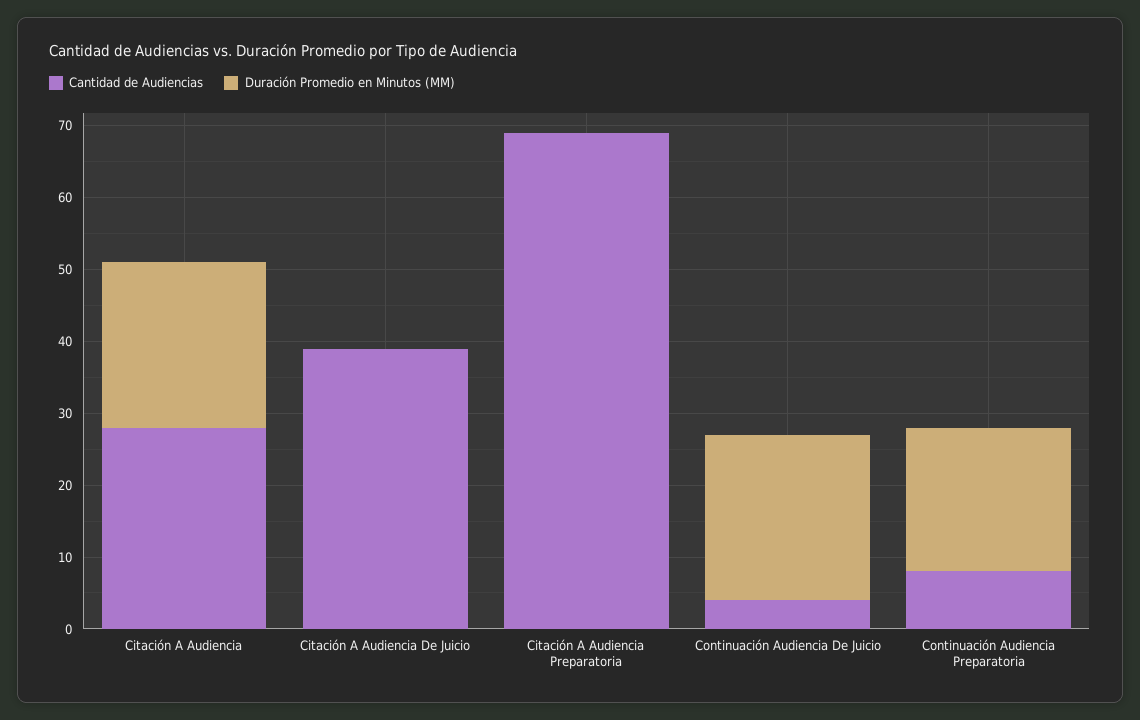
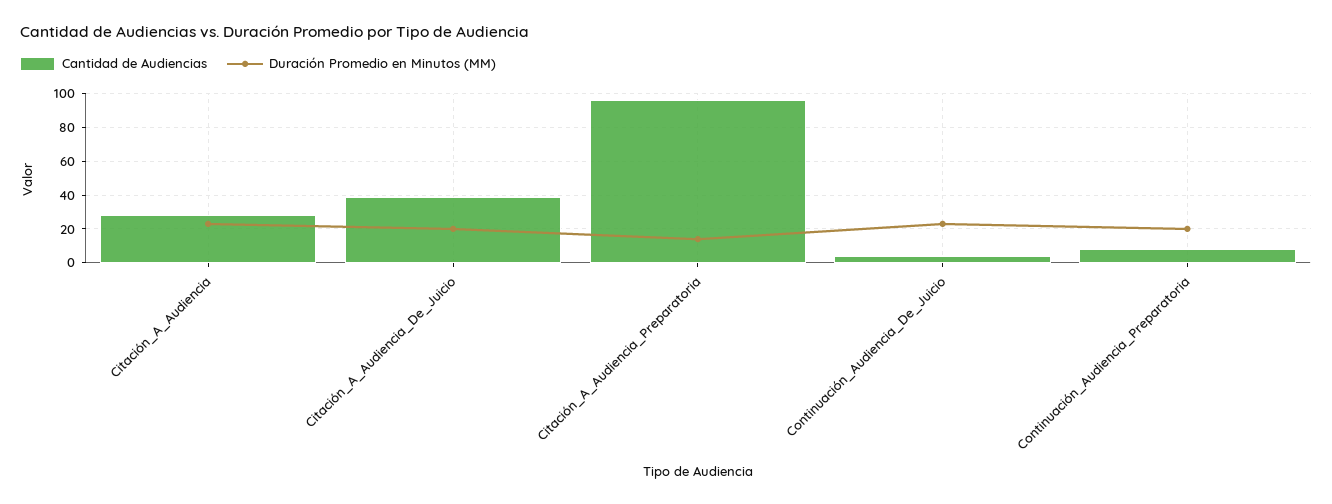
Duración Promedio en Minutos (MM), Citación A Audiencia De Juicio: 0 -> 20
Cantidad de Audiencias, Citación A Audiencia Preparatoria: 70 -> 95
Duración Promedio en Minutos (MM), Citación A Audiencia Preparatoria: 0 -> 15

